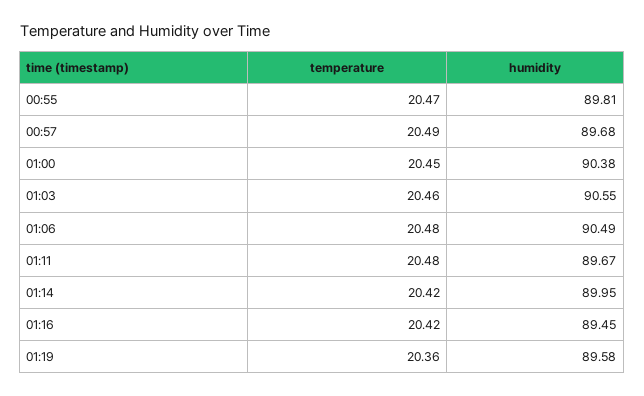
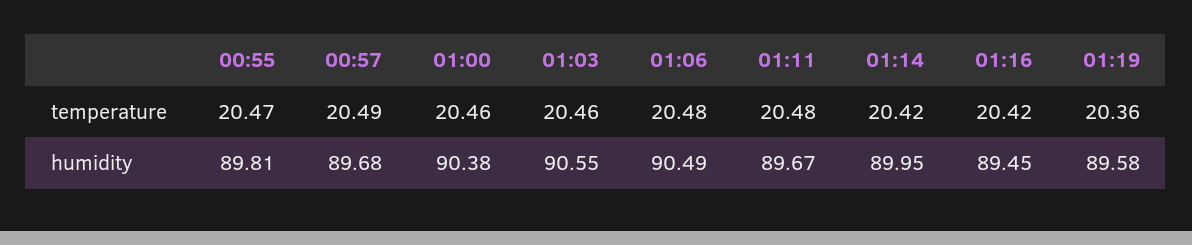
temperature, 01:00: 20.45 -> 20.46

